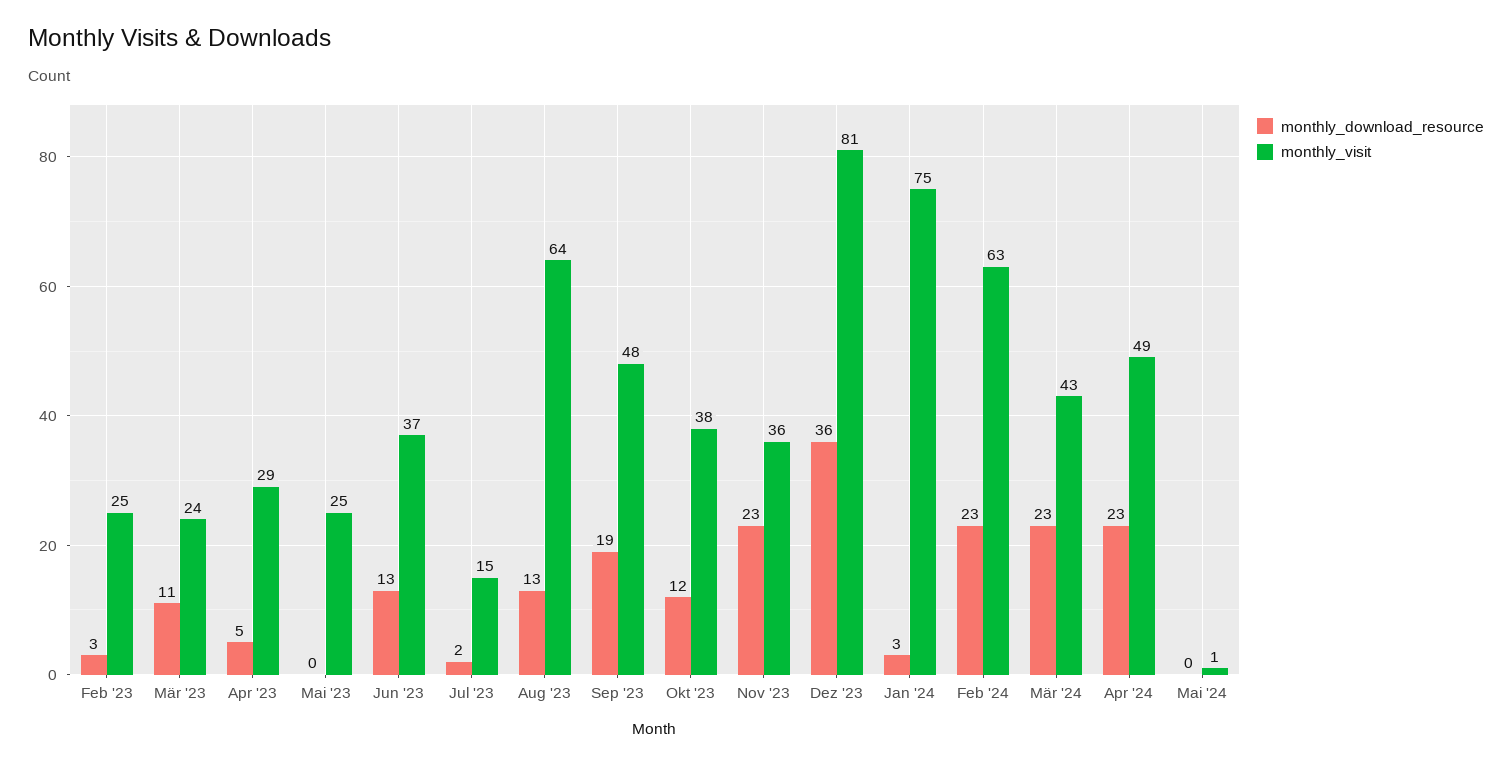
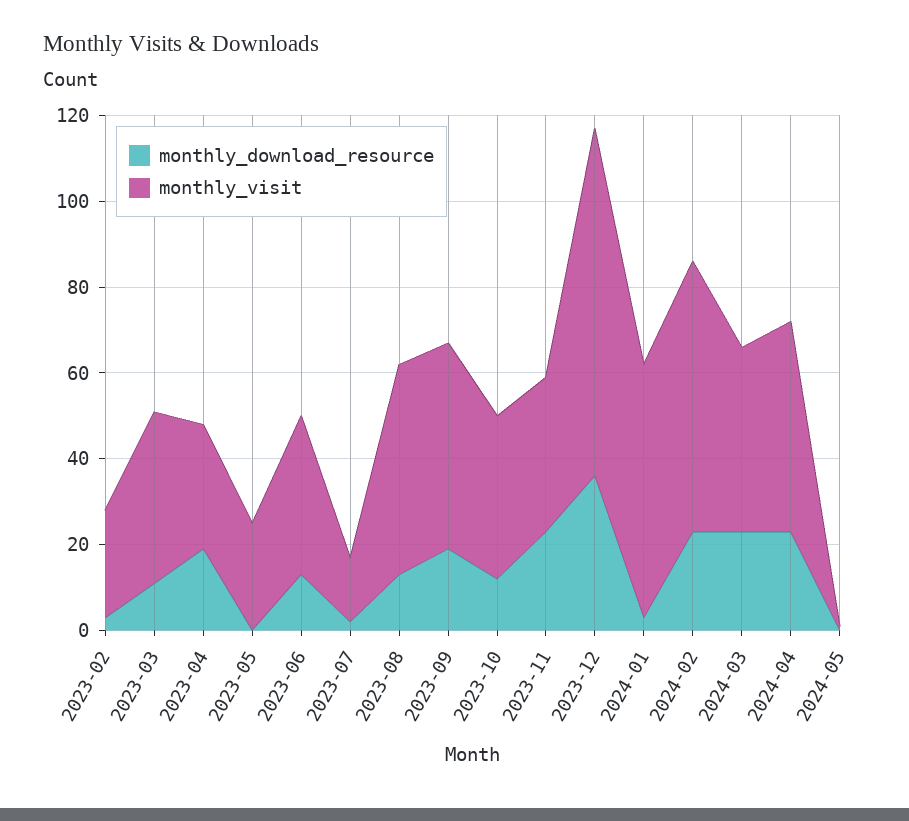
monthly_visit, Mär '23: 24 -> 40
monthly_download_resource, Apr '23: 5 -> 20
monthly_visit, Aug '23: 64 -> 50
monthly_visit, Jan '24: 75 -> 60

